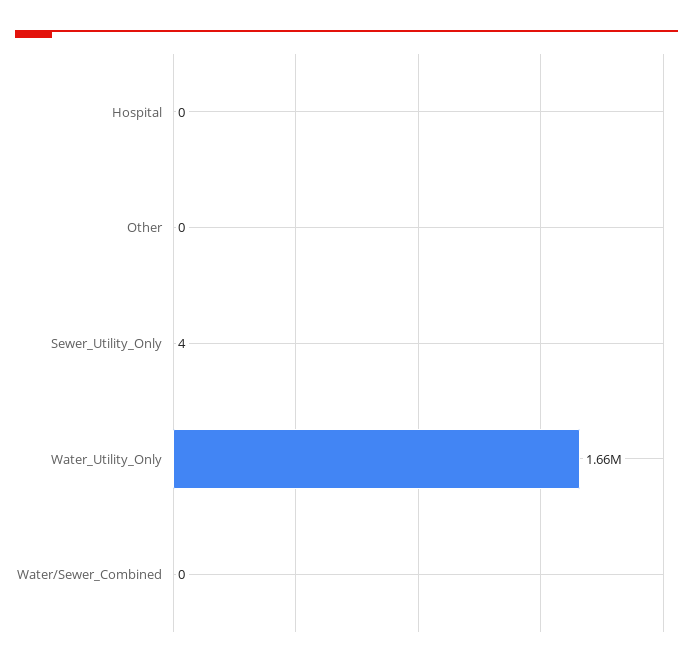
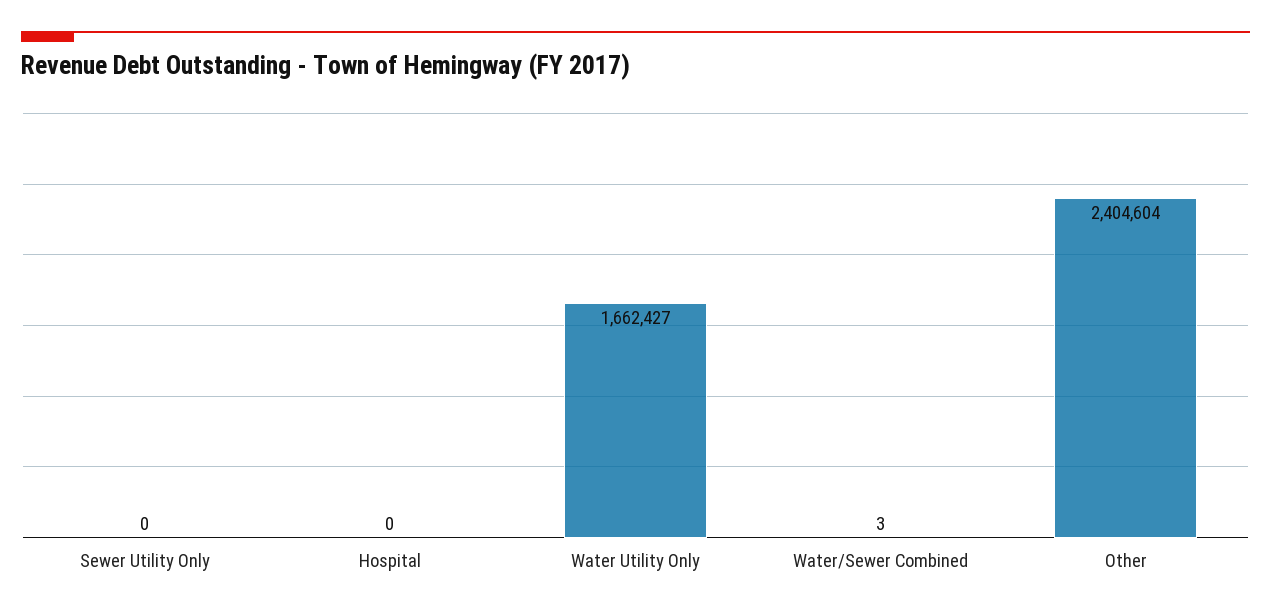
Other: 0 -> 2404604
Sewer_Utility_Only: 4 -> 0
Water/Sewer_Combined: 0 -> 3

